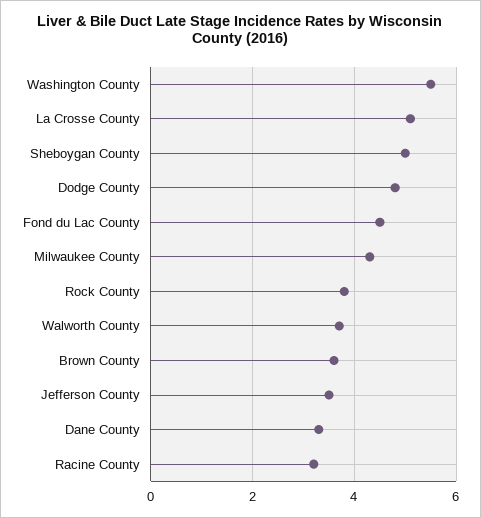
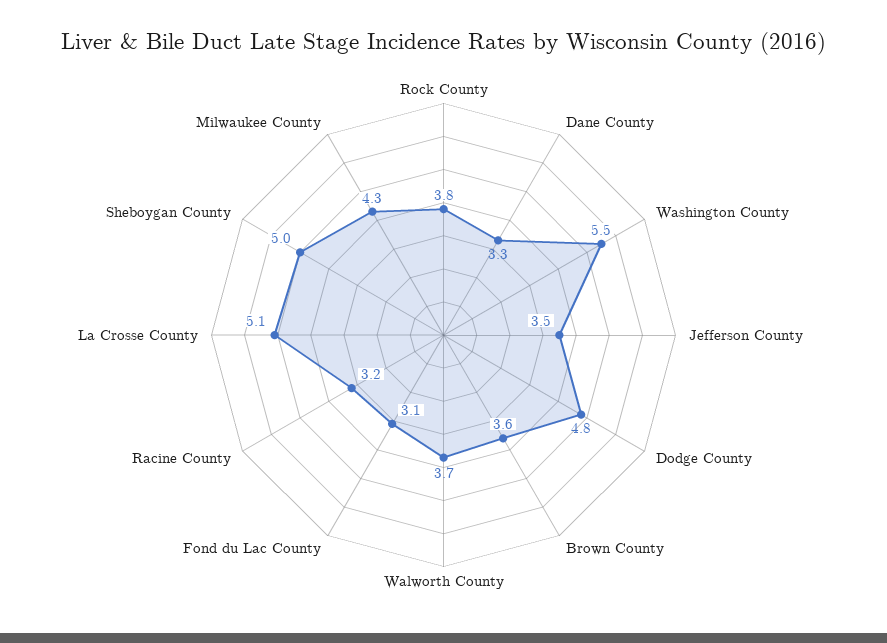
Fond du Lac County: 4.5 -> 3.1

